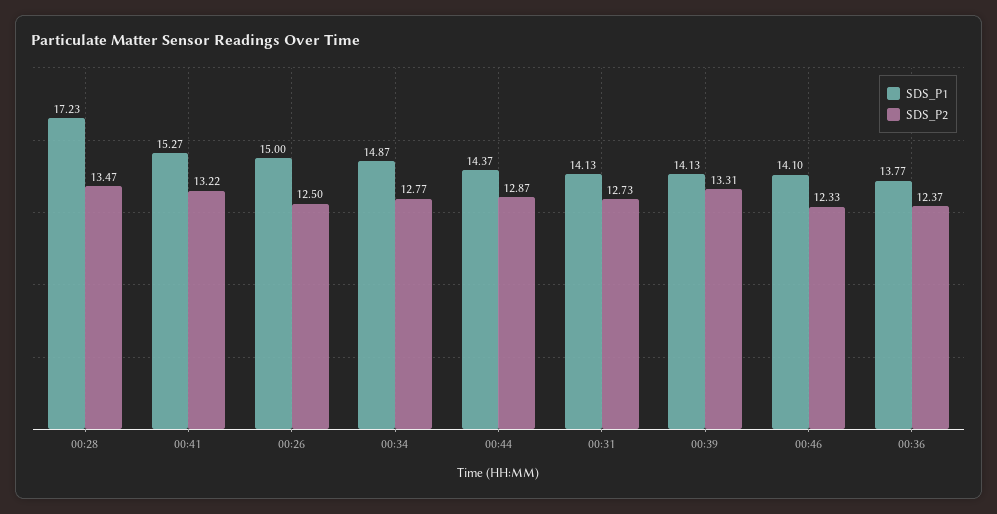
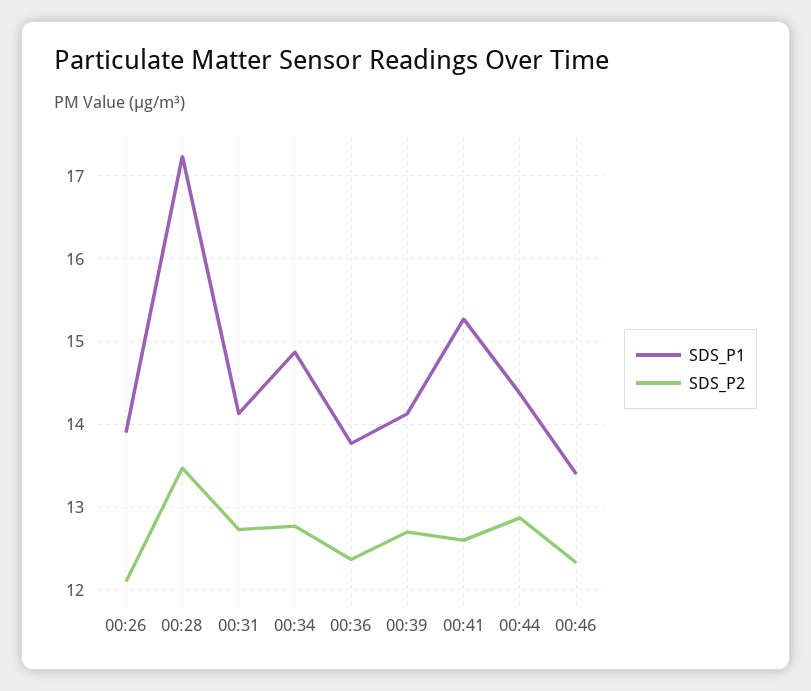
SDS_P2, 00:41: 13.22 -> 12.6
SDS_P1, 00:26: 15 -> 13.9
SDS_P2, 00:26: 12.5 -> 12.1
SDS_P2, 00:39: 13.31 -> 12.7
SDS_P1, 00:46: 14.1 -> 13.4

